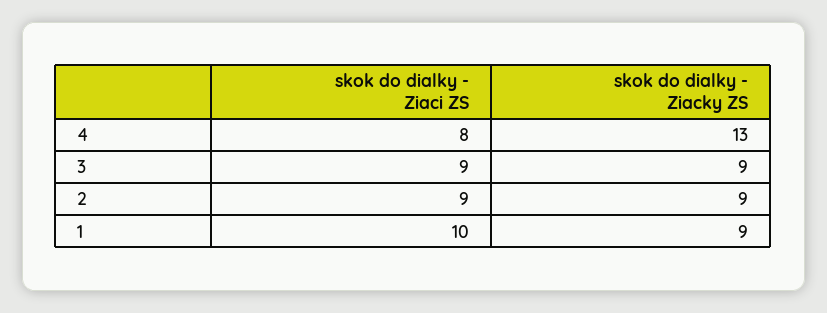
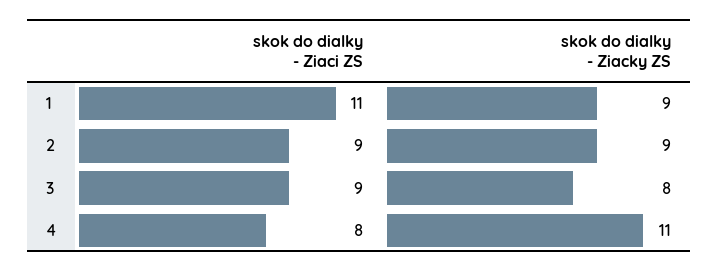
skok do dialky - Ziacky ZS, 4: 13 -> 11
skok do dialky - Ziacky ZS, 3: 9 -> 8
skok do dialky - Ziaci ZS, 1: 10 -> 11

